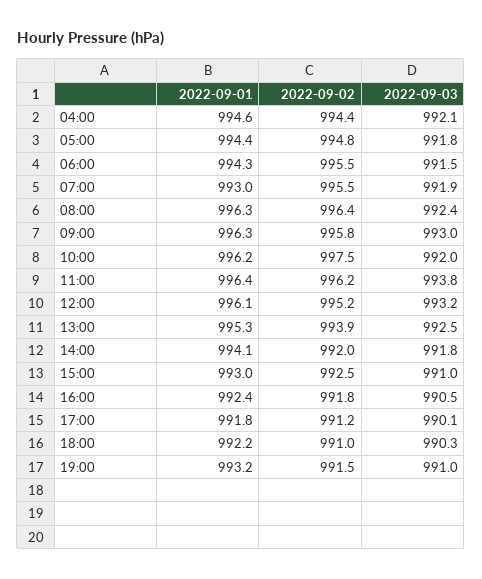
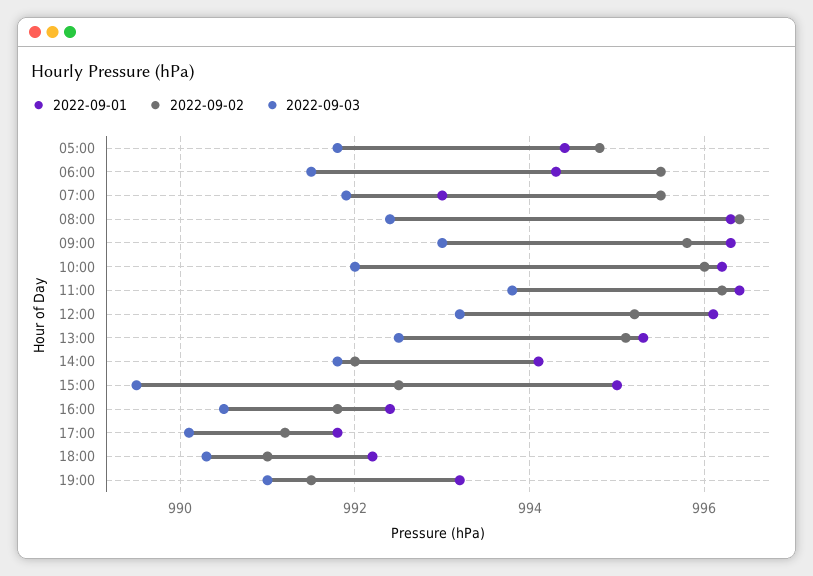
2022-09-01, 04:00: 994.6 -> none
2022-09-02, 04:00: 994.4 -> none
2022-09-03, 04:00: 992.1 -> none
2022-09-02, 10:00: 997.5 -> 996
2022-09-02, 13:00: 993.9 -> 995
2022-09-01, 15:00: 993 -> 995
2022-09-03, 15:00: 991 -> 989.5

